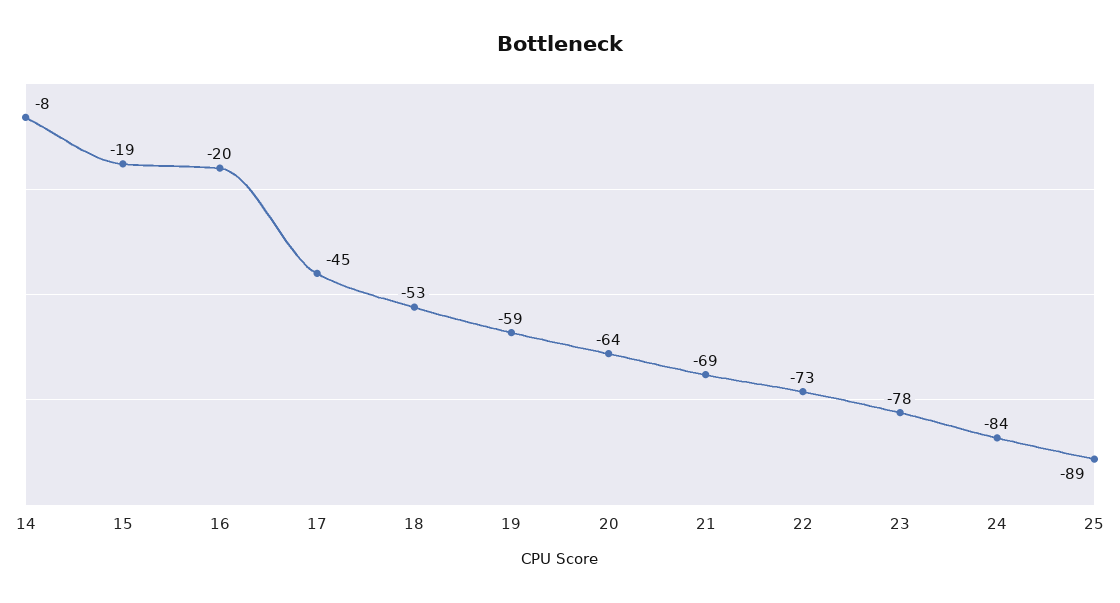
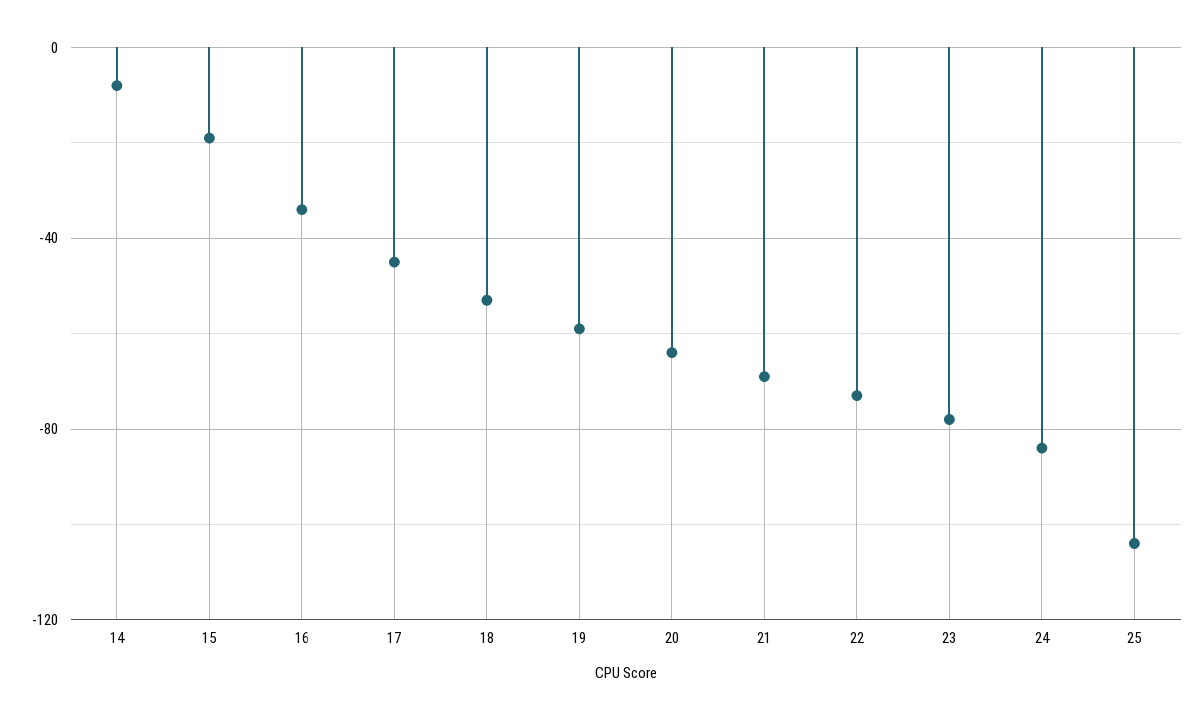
16: -20 -> -35
25: -89 -> -105

